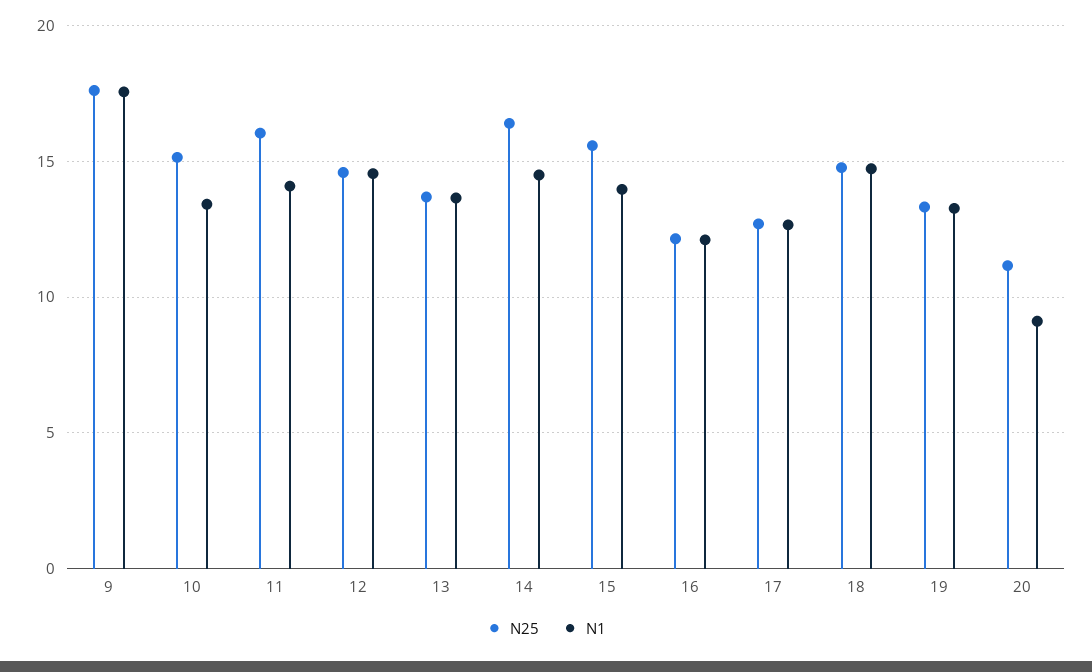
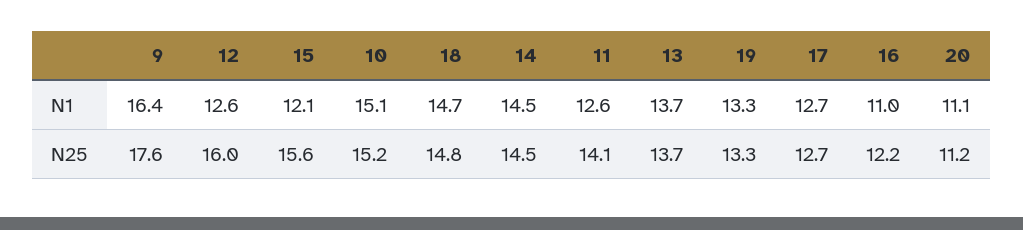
N1, 9: 17.5 -> 16.4
N1, 10: 13.5 -> 15.1
N25, 11: 16 -> 14.1
N1, 11: 14 -> 12.6
N25, 12: 14.5 -> 16
N1, 12: 14.5 -> 12.6
N25, 14: 16.5 -> 14.5
N1, 15: 14 -> 12.1
N1, 16: 12 -> 11
N1, 20: 9 -> 11.1

